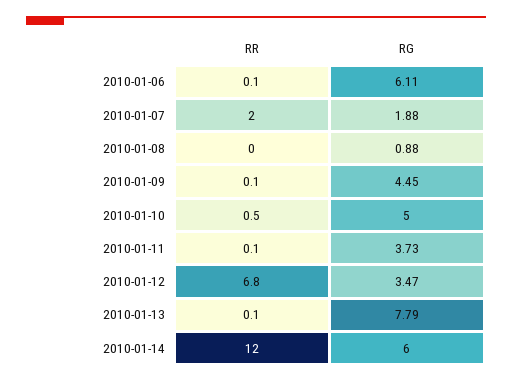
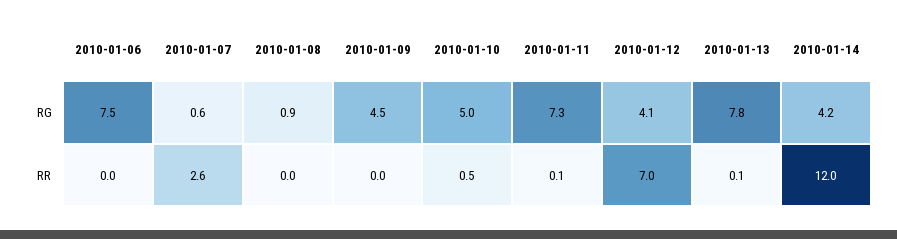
RR, 2010-01-06: 0.1 -> 0
RG, 2010-01-06: 6.11 -> 7.5
RR, 2010-01-07: 2 -> 2.6
RG, 2010-01-07: 1.88 -> 0.6
RR, 2010-01-09: 0.1 -> 0
RG, 2010-01-11: 3.73 -> 7.3
RR, 2010-01-12: 6.8 -> 7
RG, 2010-01-12: 3.47 -> 4.1
RG, 2010-01-14: 6 -> 4.2

